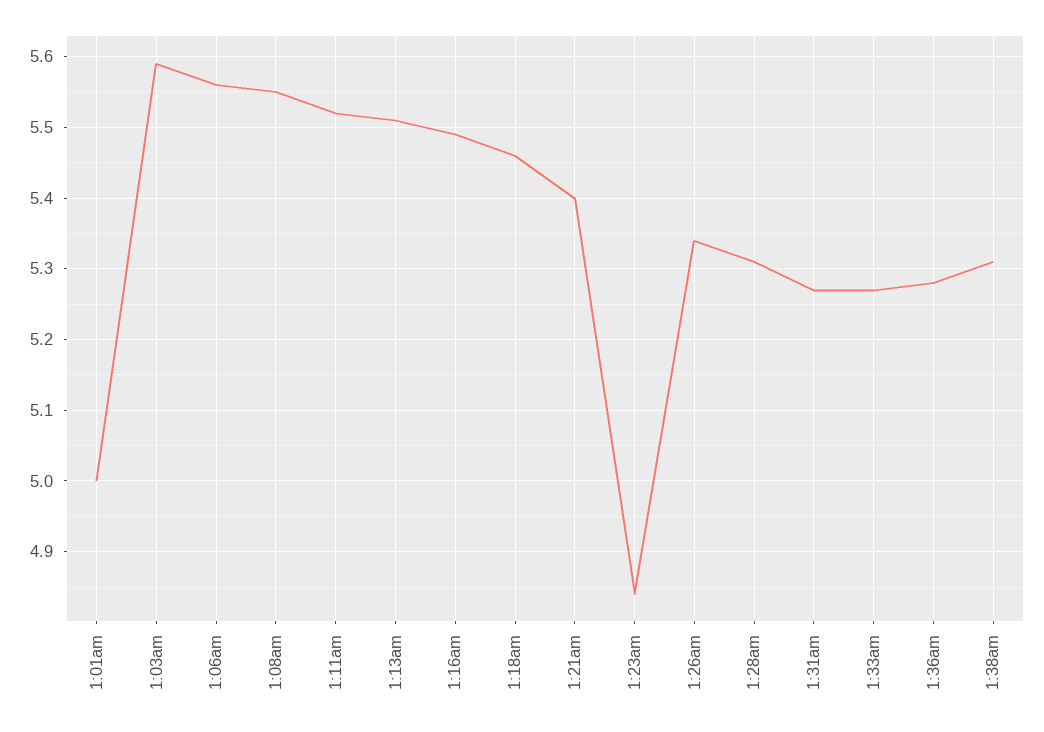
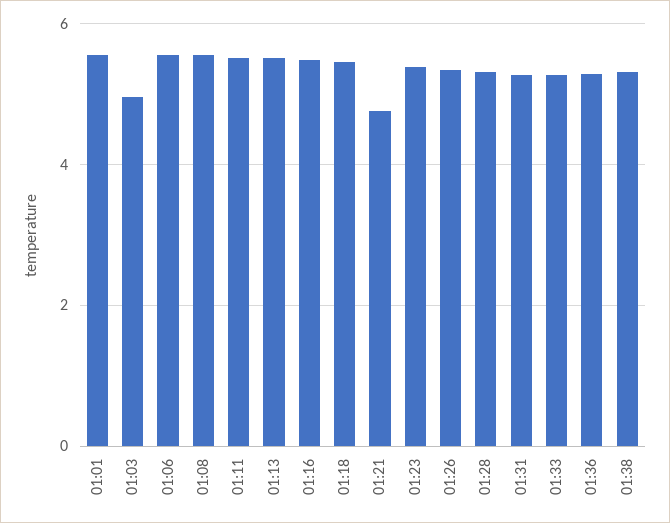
1:01am: 5 -> 5.6
1:03am: 5.59 -> 5
1:21am: 5.4 -> 4.8
1:23am: 4.84 -> 5.4

